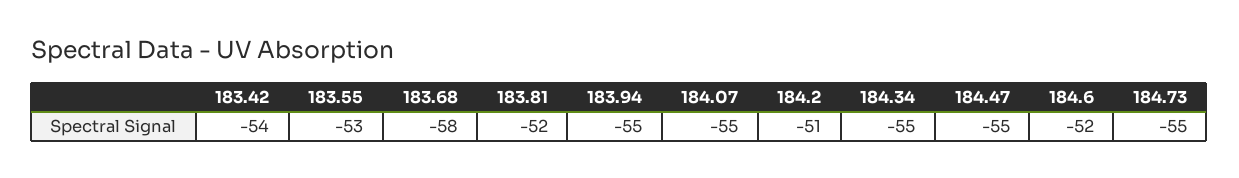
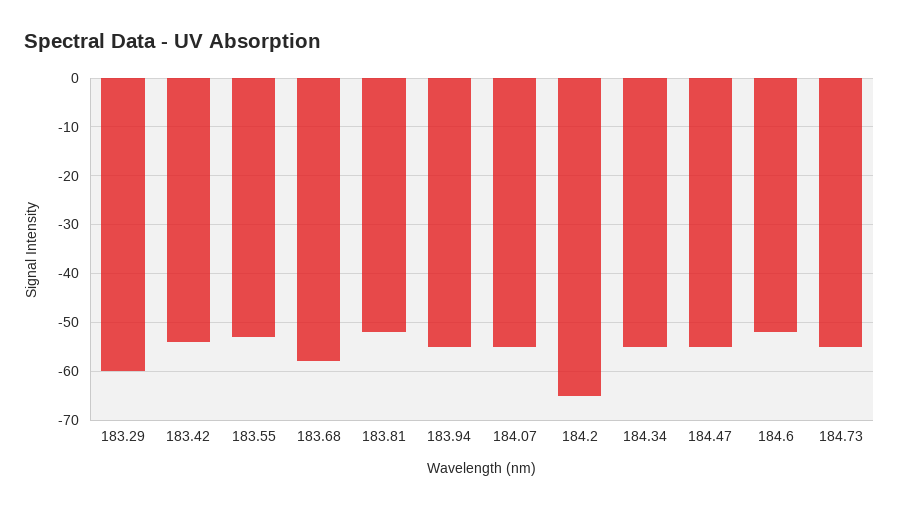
184.2: -51 -> -65
183.29: none -> -60

